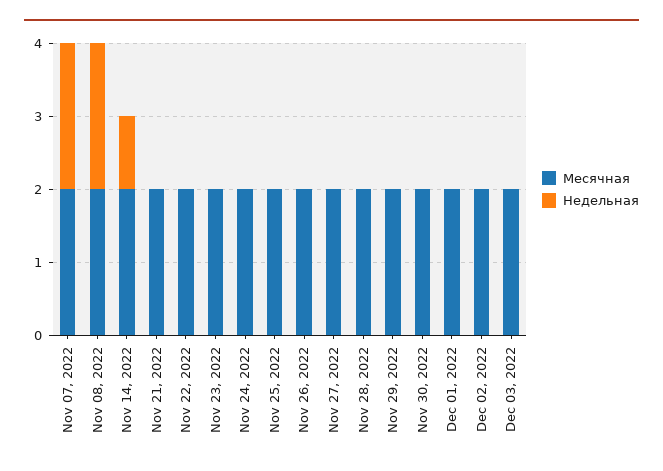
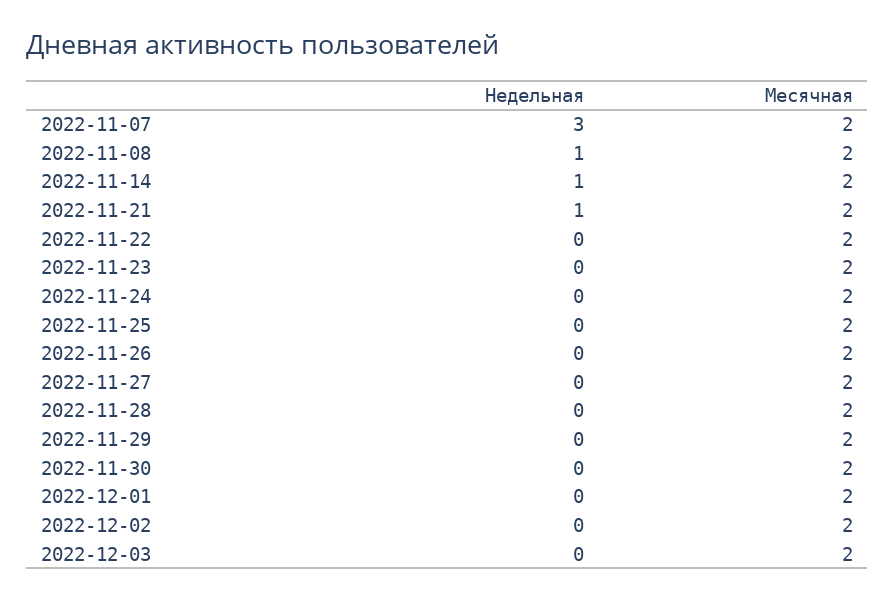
Недельная, Nov 07, 2022: 2 -> 3
Недельная, Nov 08, 2022: 2 -> 1
Недельная, Nov 21, 2022: 0 -> 1

